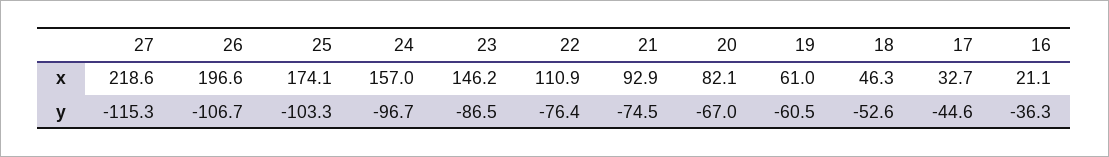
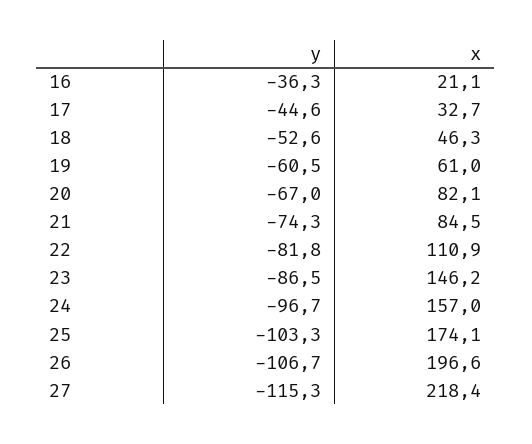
27, x: 218.6 -> 218.4
21, x: 92.9 -> 84.5
22, y: -76.4 -> -81.8
21, y: -74.5 -> -74.3

